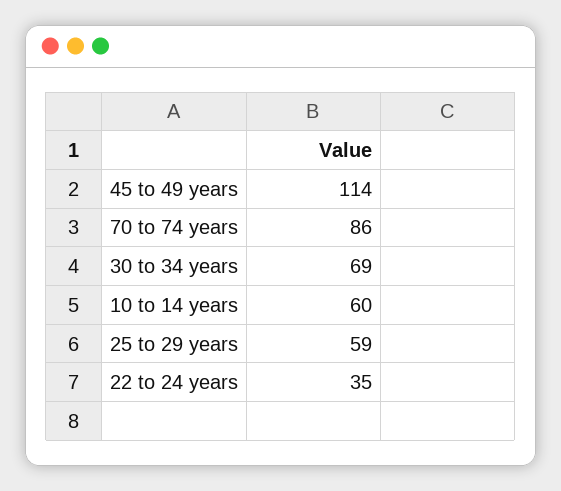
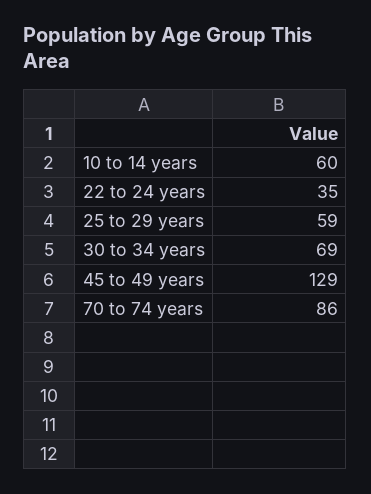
45 to 49 years: 114 -> 129

